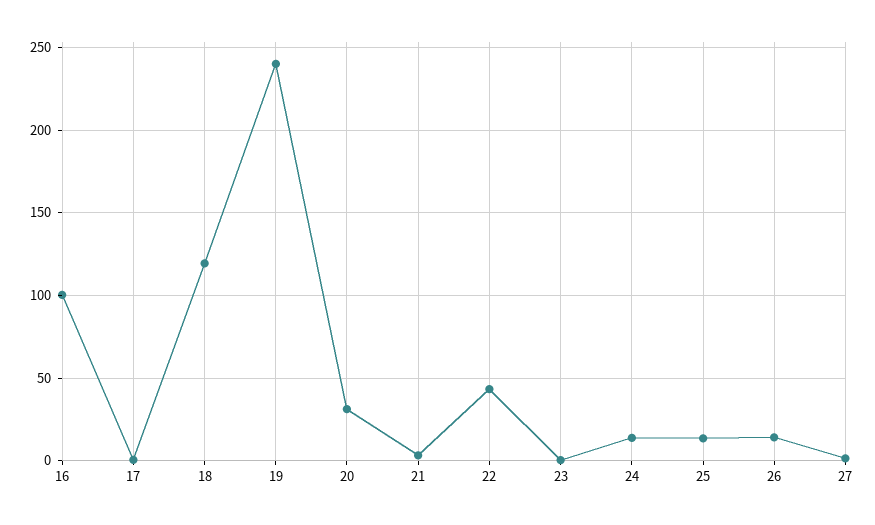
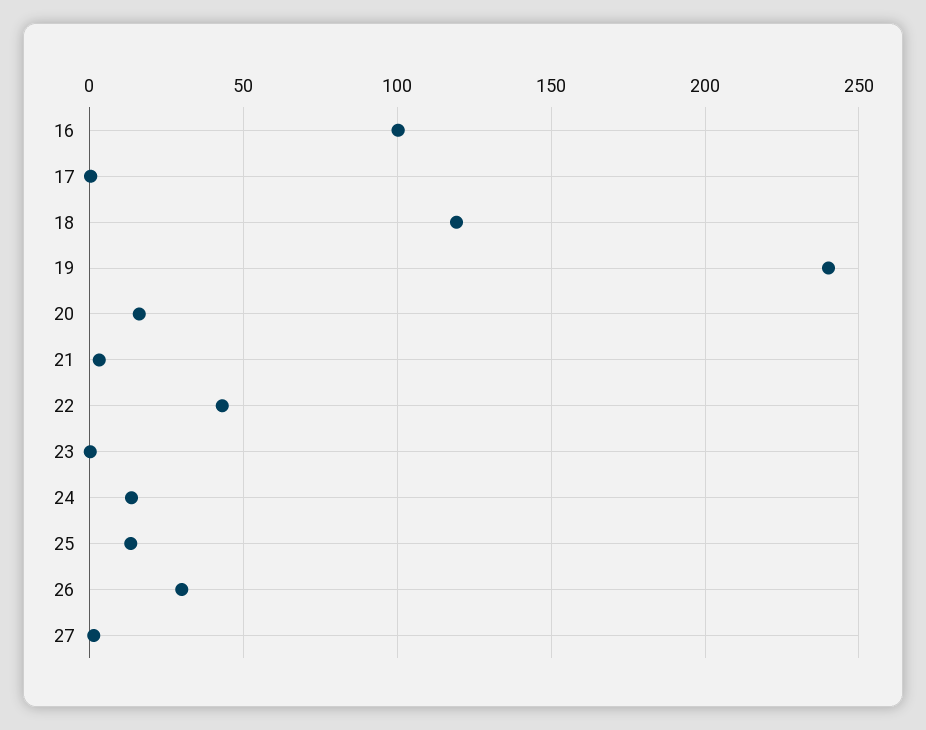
20: 30 -> 15
26: 15 -> 30

